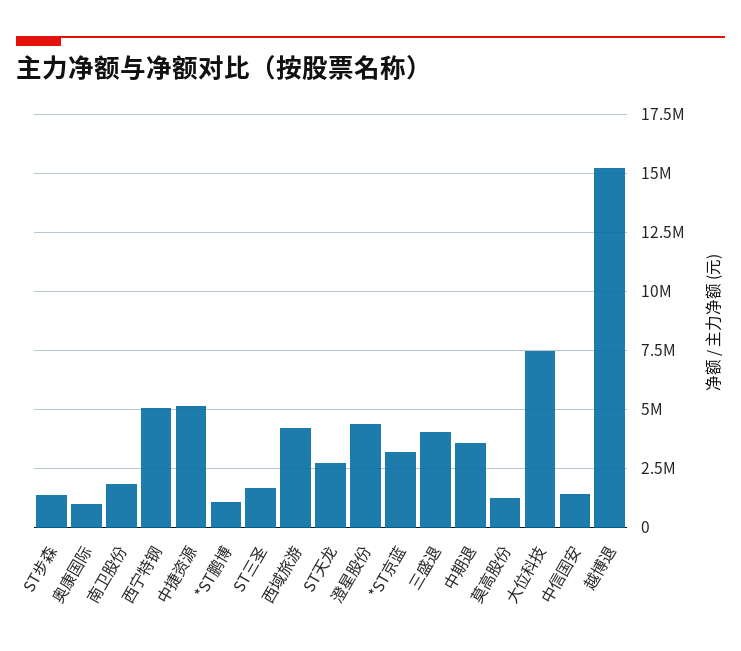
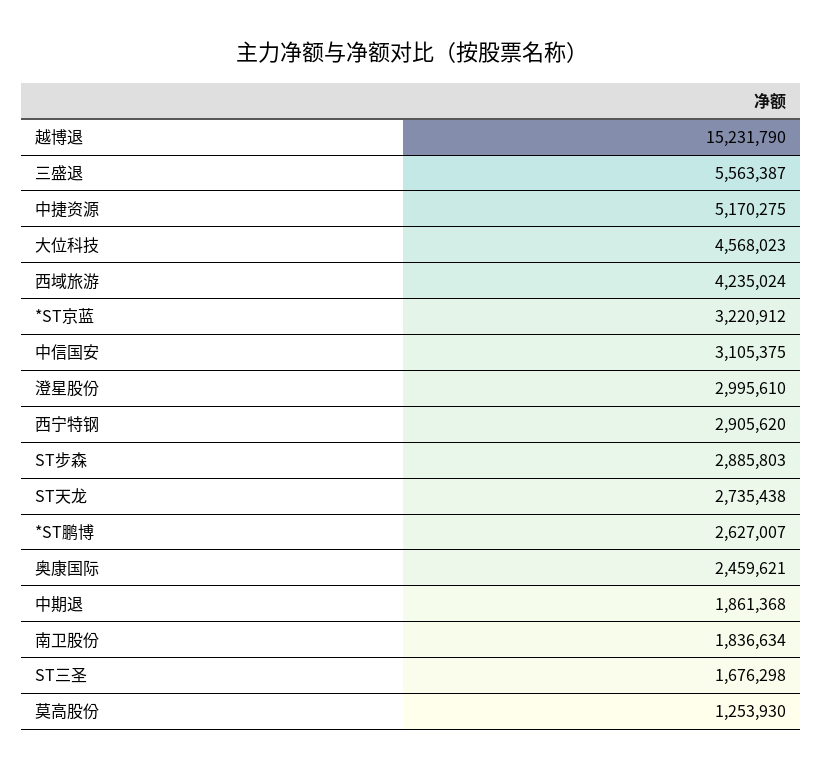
ST步森: 1500000 -> 2885803
奥康国际: 1000000 -> 2459621
西宁特钢: 5000000 -> 2905620
*ST鹏博: 1000000 -> 2627007
澄星股份: 4500000 -> 2995610
三盛退: 4000000 -> 5563387
中期退: 3500000 -> 1861368
大位科技: 7500000 -> 4568023
中信国安: 1500000 -> 3105375

